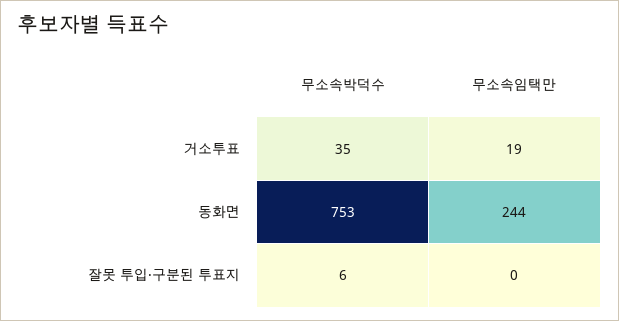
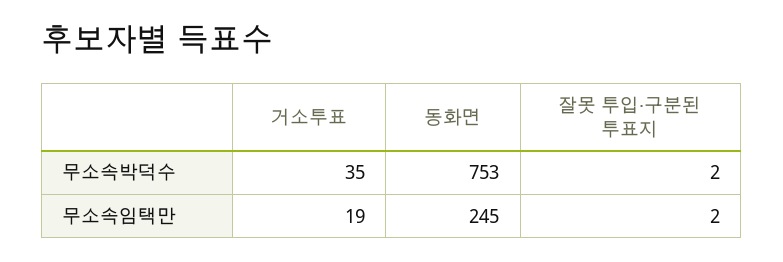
무소속임택만, 동화면: 244 -> 245
무소속박덕수, 잘못 투입·구분된 투표지: 6 -> 2
무소속임택만, 잘못 투입·구분된 투표지: 0 -> 2

